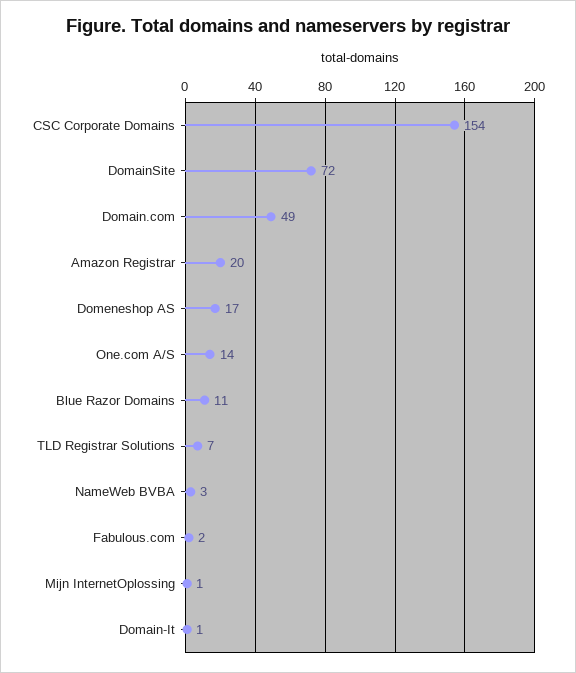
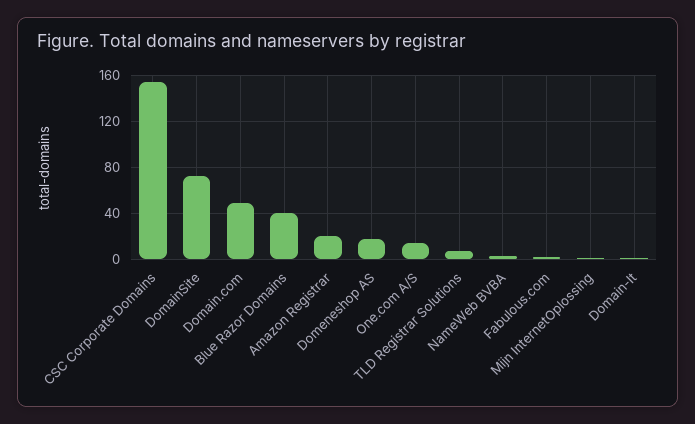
Blue Razor Domains: 11 -> 40

